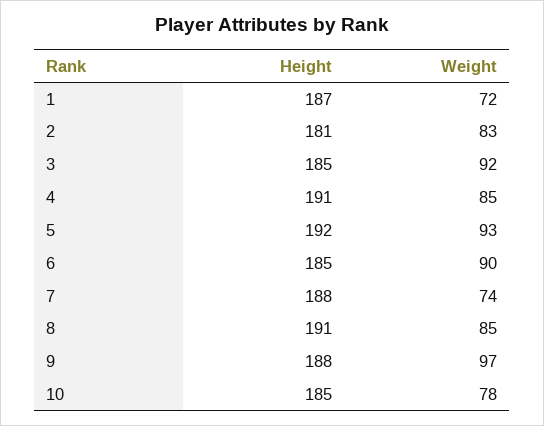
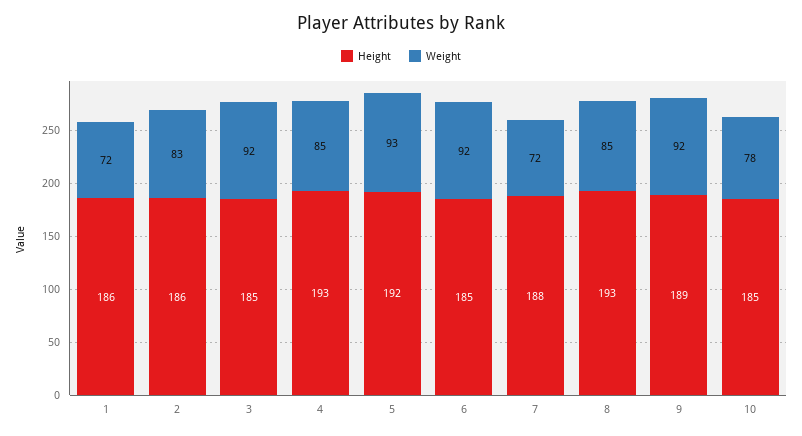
Height, 1: 187 -> 186
Height, 2: 181 -> 186
Height, 4: 191 -> 193
Weight, 6: 90 -> 92
Weight, 7: 74 -> 72
Height, 8: 191 -> 193
Height, 9: 188 -> 189
Weight, 9: 97 -> 92

